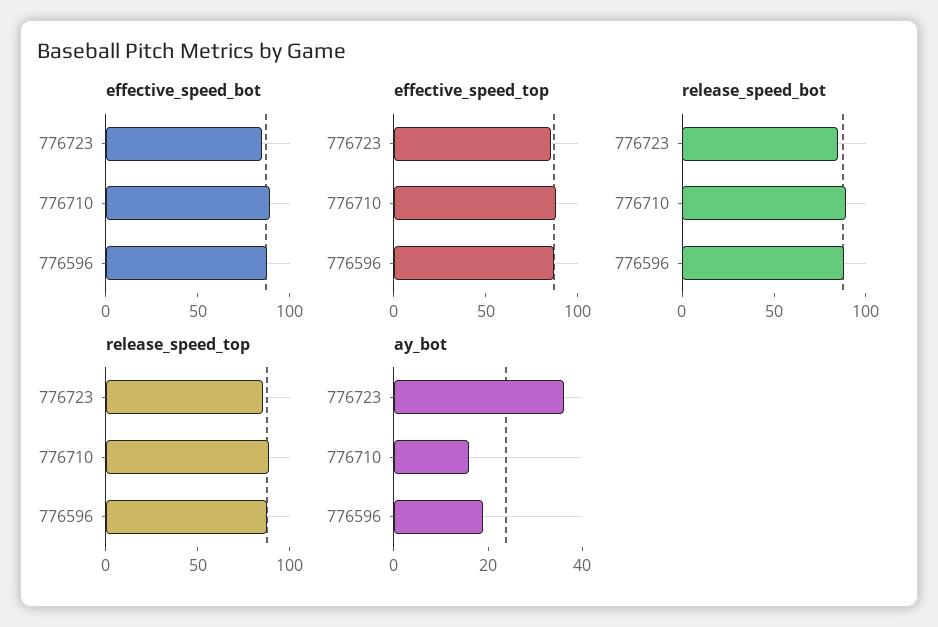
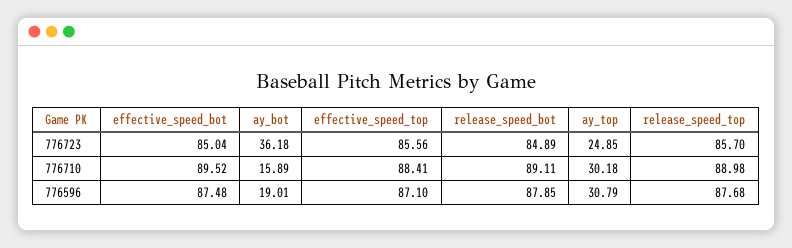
ay_top, 776723: none -> 24.85
ay_top, 776710: none -> 30.18
ay_top, 776596: none -> 30.79

